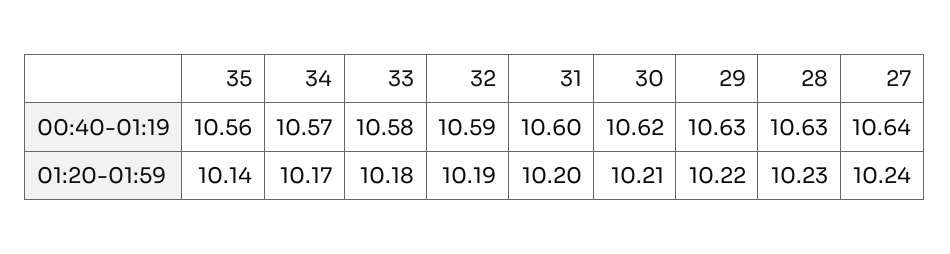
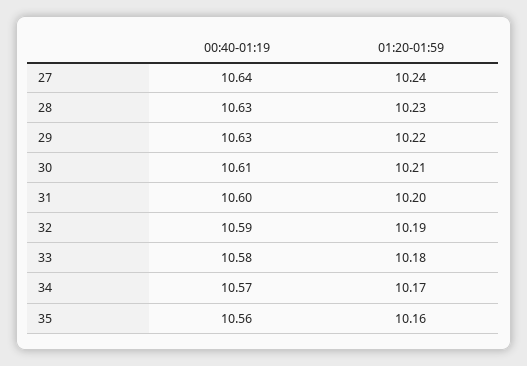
30, 00:40-01:19: 10.62 -> 10.61
35, 01:20-01:59: 10.14 -> 10.16

